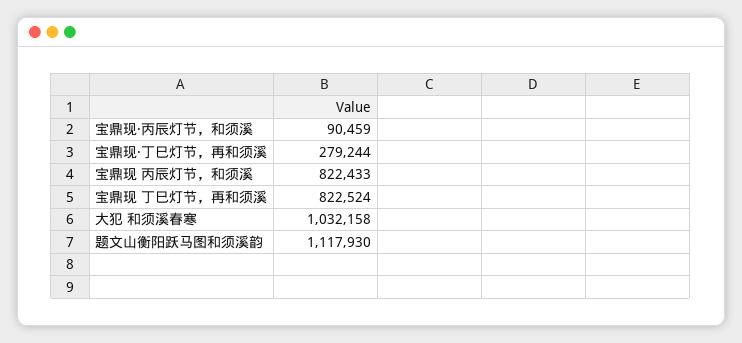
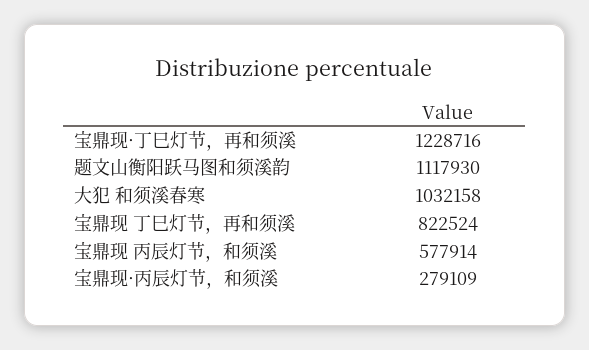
宝鼎现·丙辰灯节，和须溪: 90459 -> 279109
宝鼎现·丁巳灯节，再和须溪: 279244 -> 1228716
宝鼎现 丙辰灯节，和须溪: 822433 -> 577914

